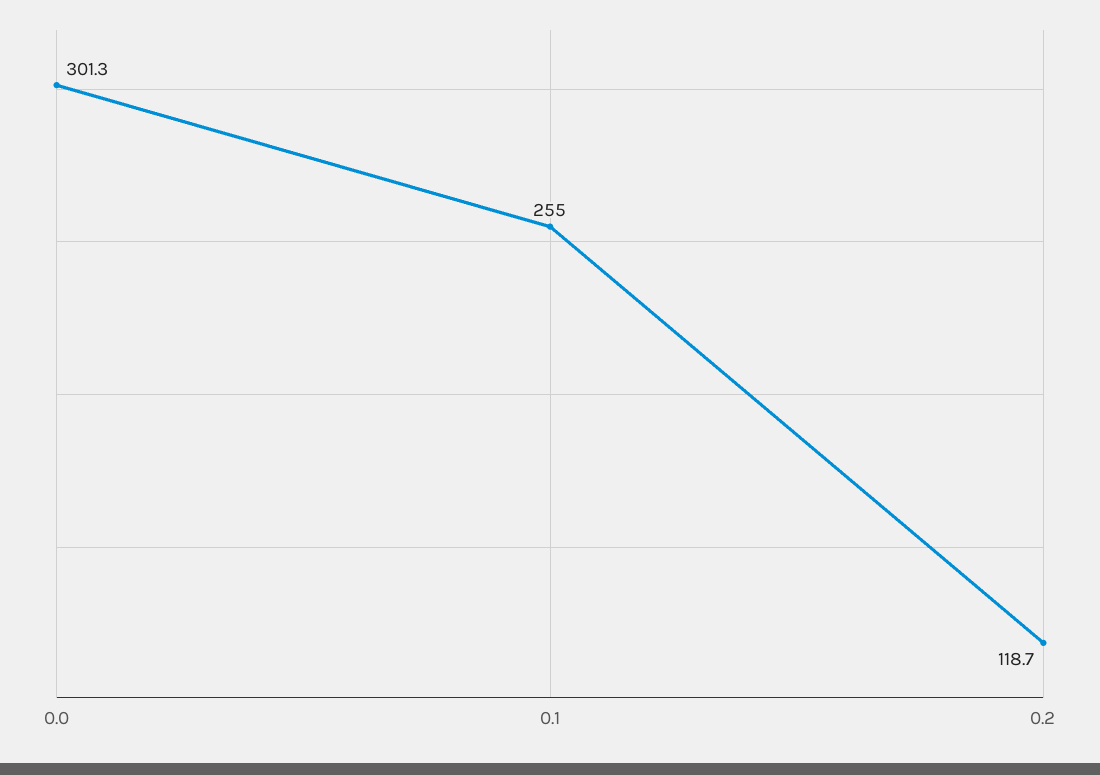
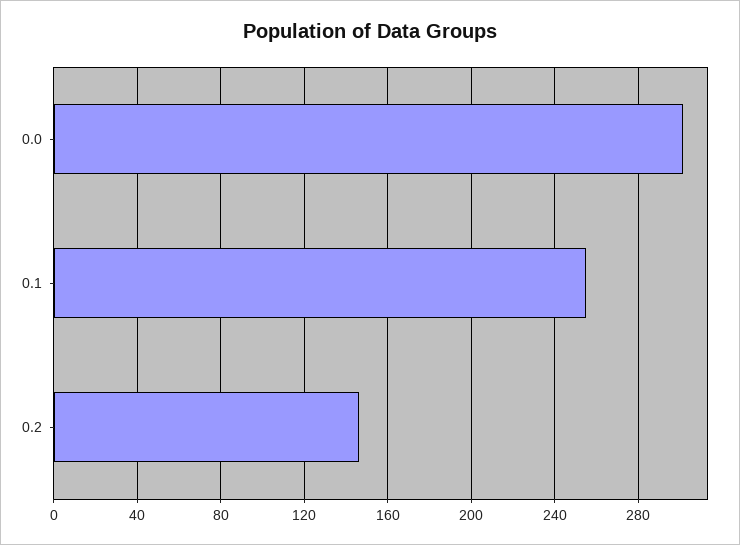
0.2: 118.7 -> 145

